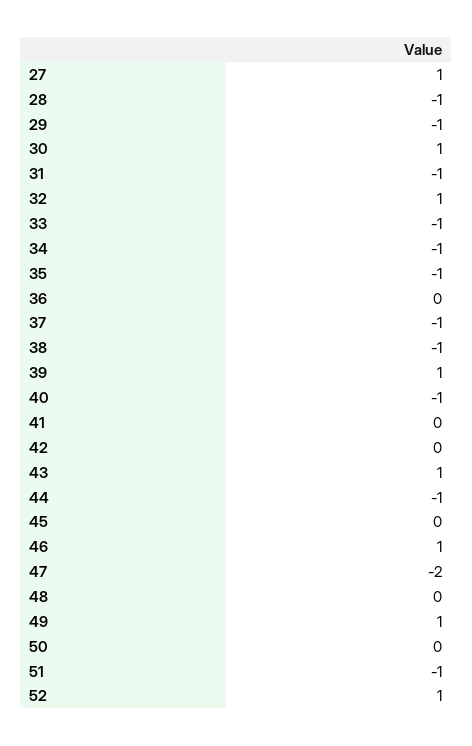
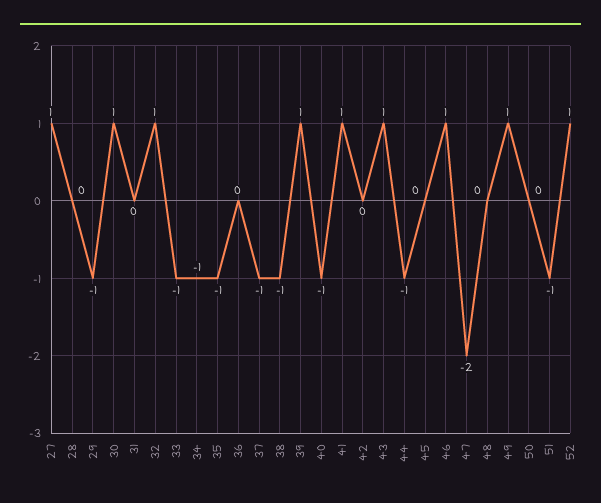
28: -1 -> 0
31: -1 -> 0
41: 0 -> 1

